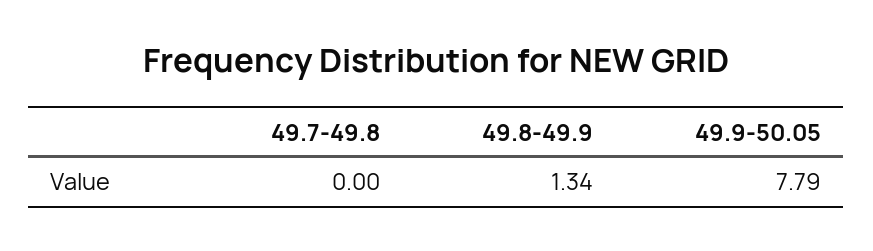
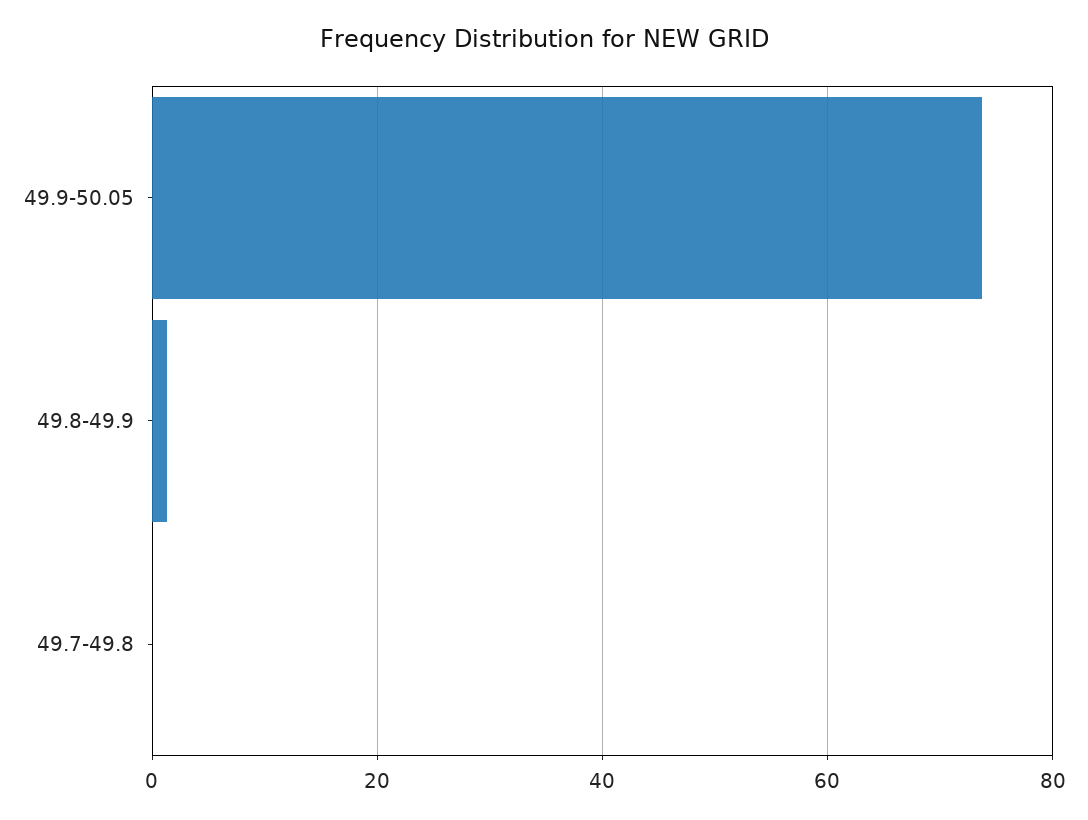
49.9-50.05: 7.79 -> 74

